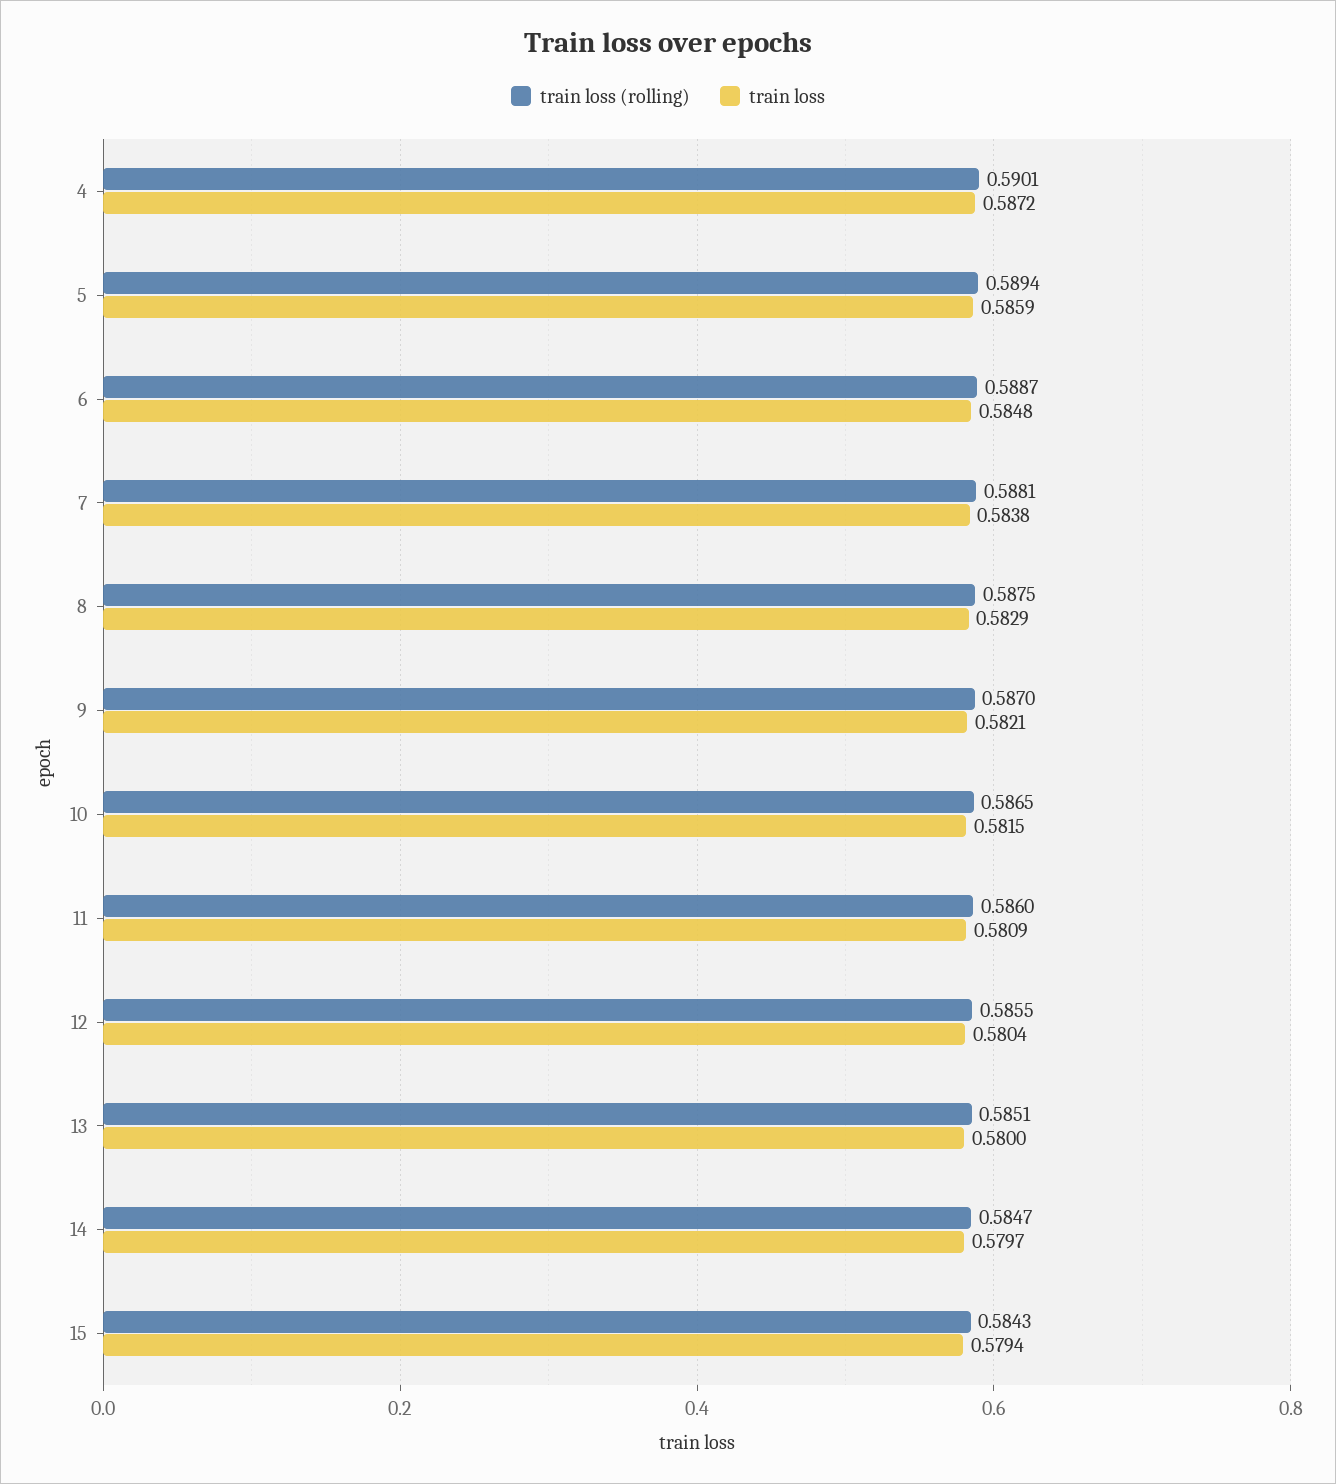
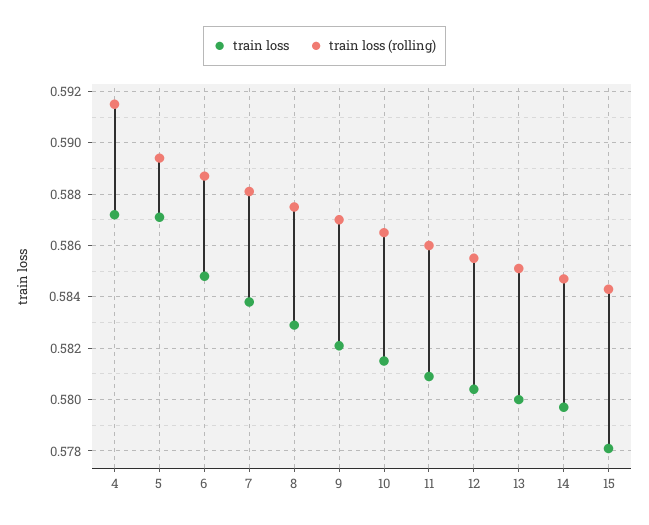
train loss (rolling), 4: 0.5901 -> 0.5915
train loss, 5: 0.5859 -> 0.587
train loss, 15: 0.5794 -> 0.578

